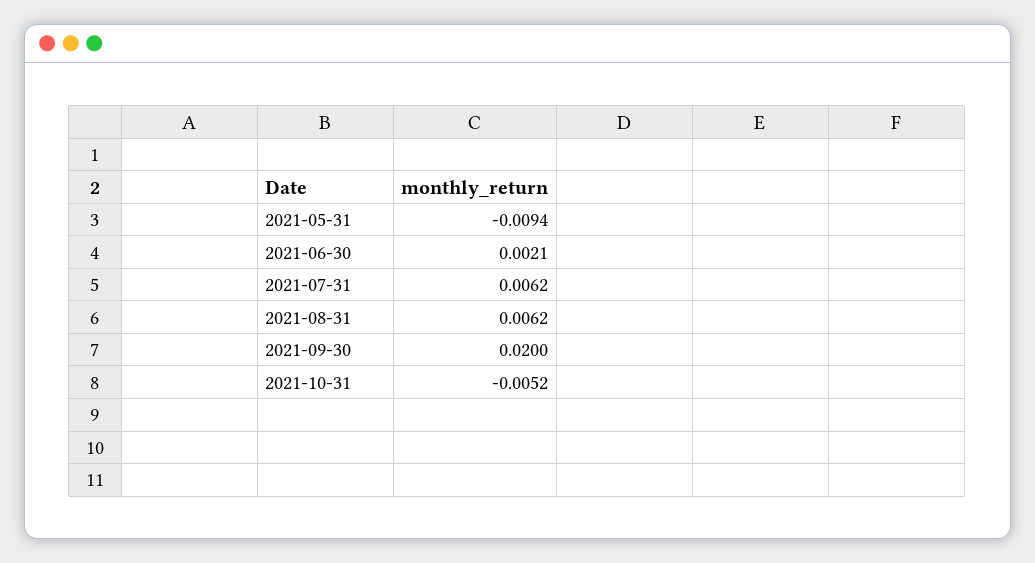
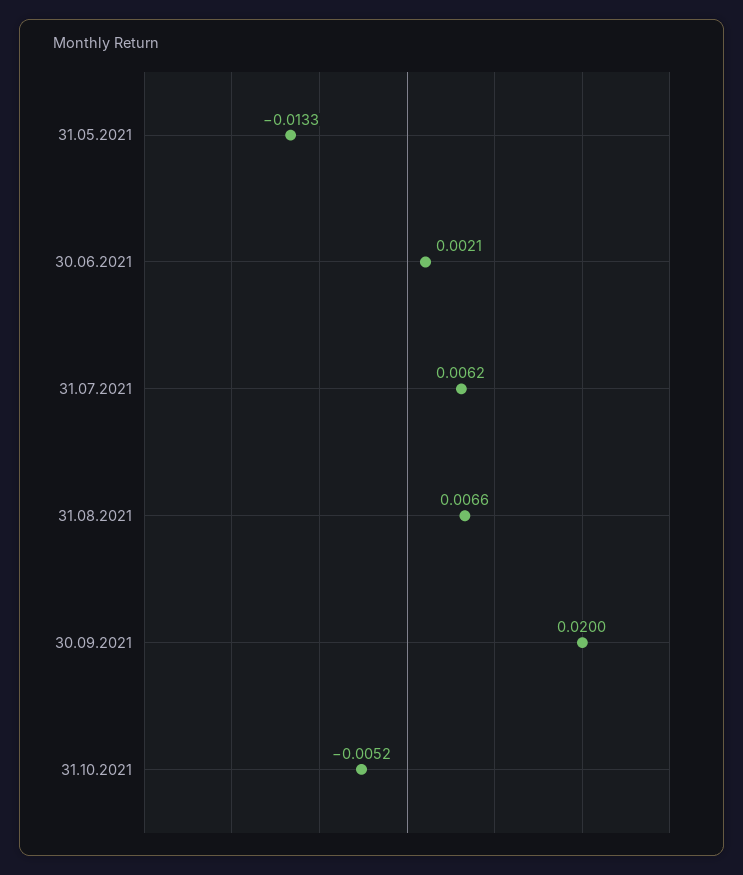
2021-05-31: -0.0094 -> -0.0133
2021-08-31: 0.0062 -> 0.0066

